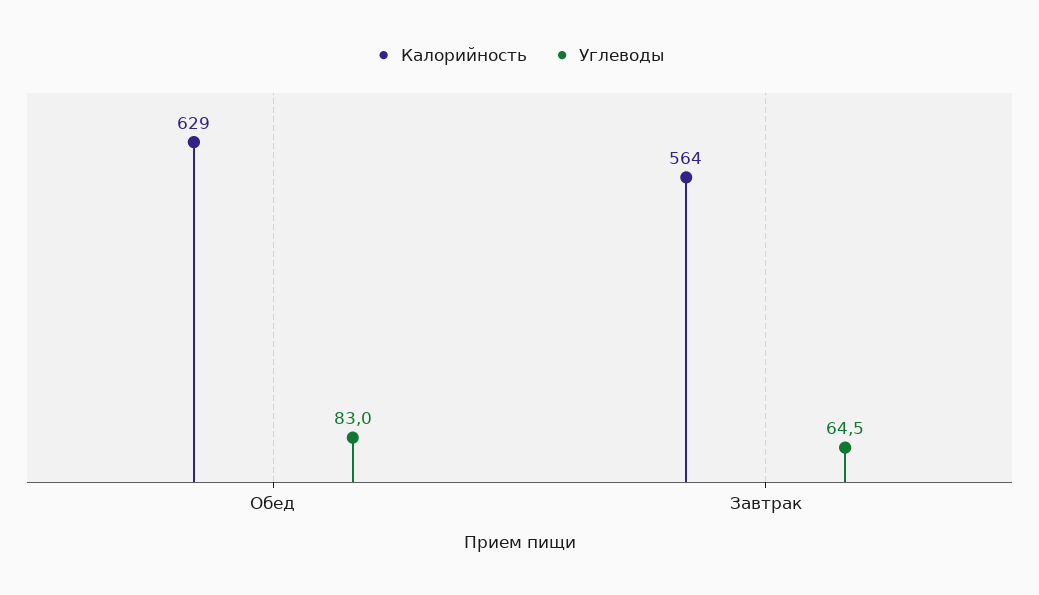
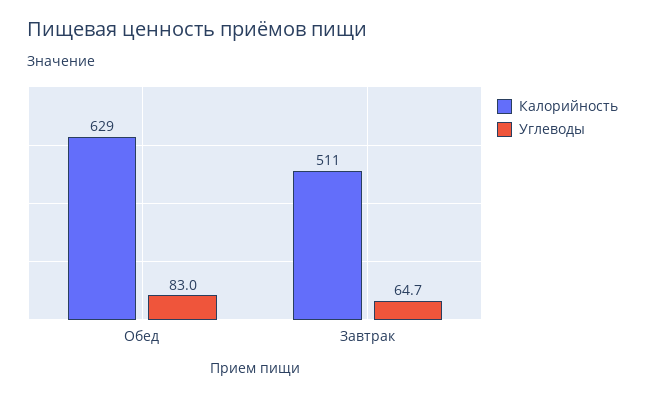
Калорийность, Завтрак: 564 -> 511
Углеводы, Завтрак: 64.5 -> 64.7

